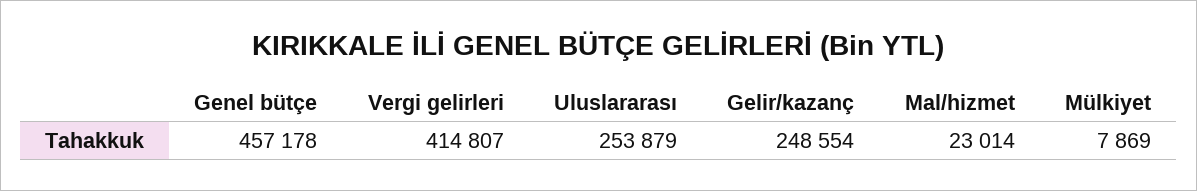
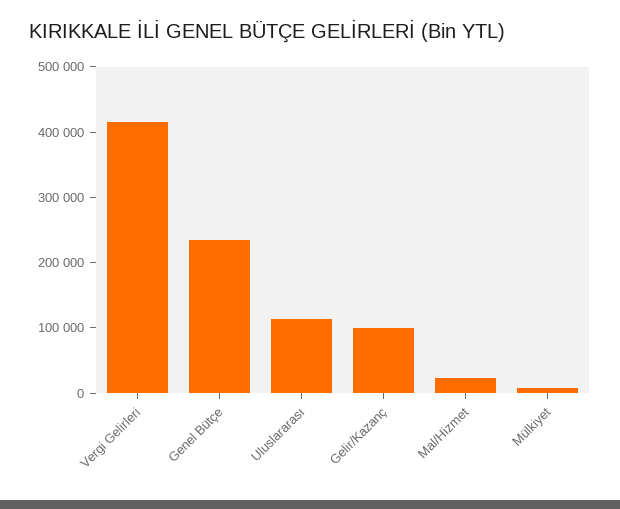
Genel bütçe: 457178 -> 240000
Uluslararası: 253879 -> 120000
Gelir/kazanç: 248554 -> 100000

